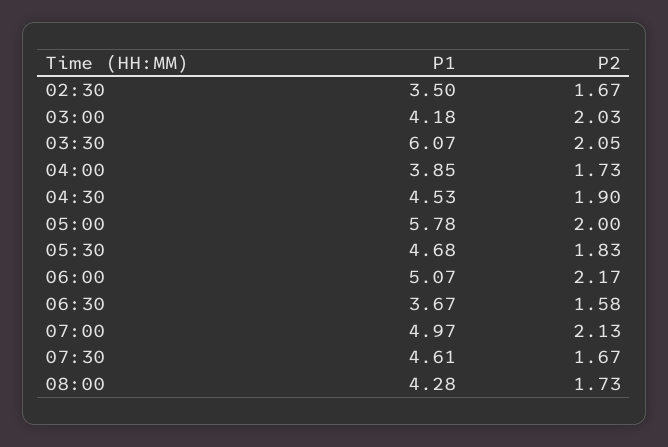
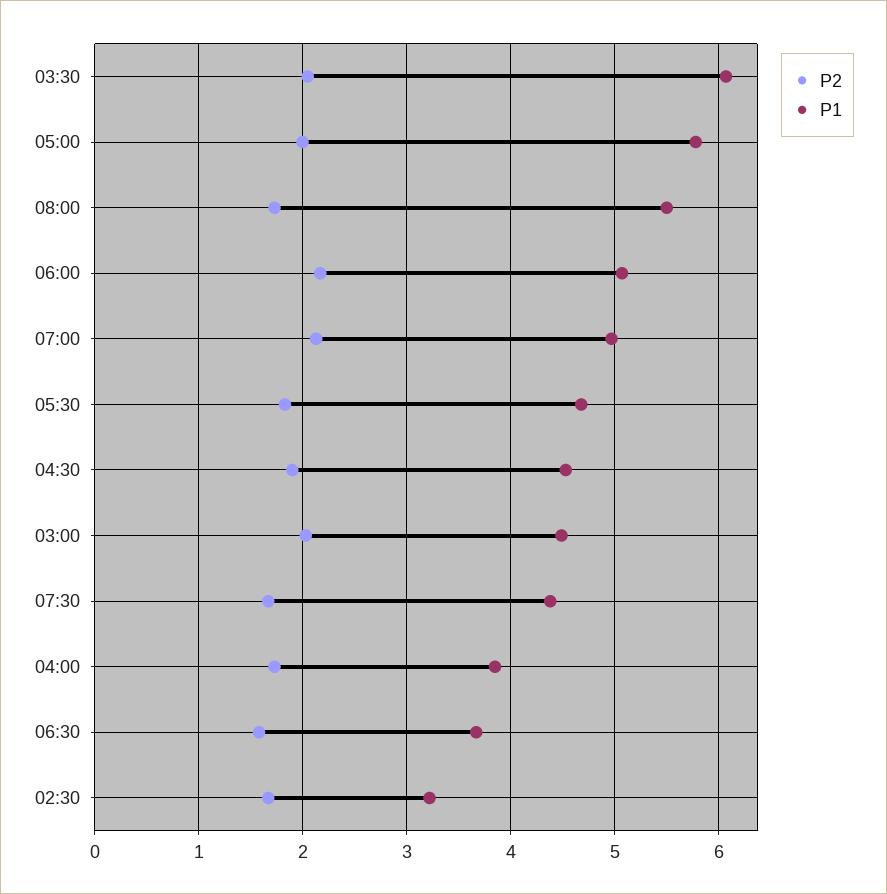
P1, 02:30: 3.5 -> 3.2
P1, 03:00: 4.18 -> 4.5
P1, 07:30: 4.61 -> 4.4
P1, 08:00: 4.28 -> 5.5

